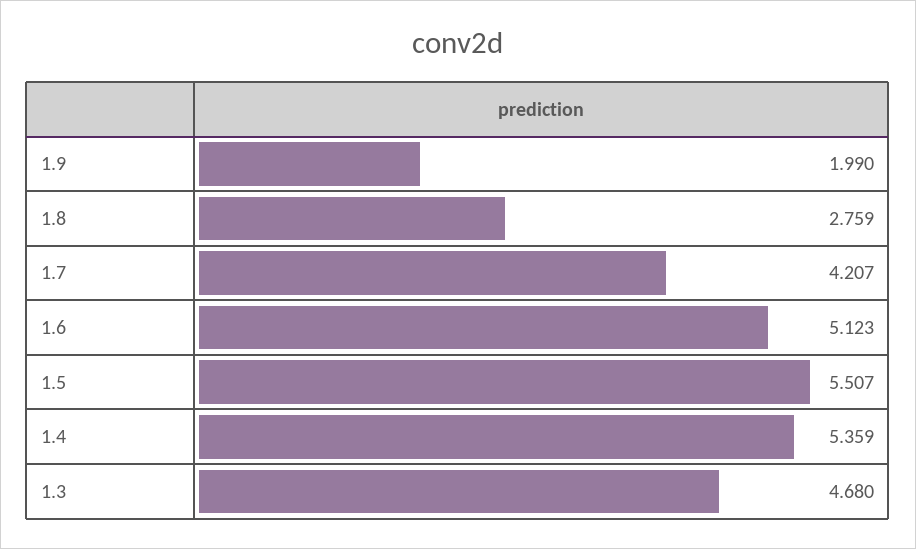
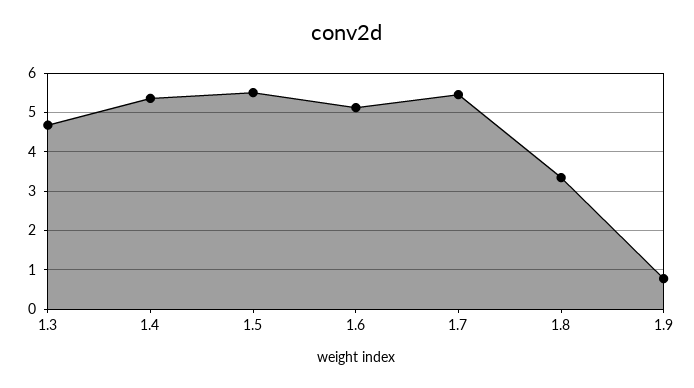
1.9: 1.99 -> 0.8
1.8: 2.759 -> 3.4
1.7: 4.207 -> 5.4

